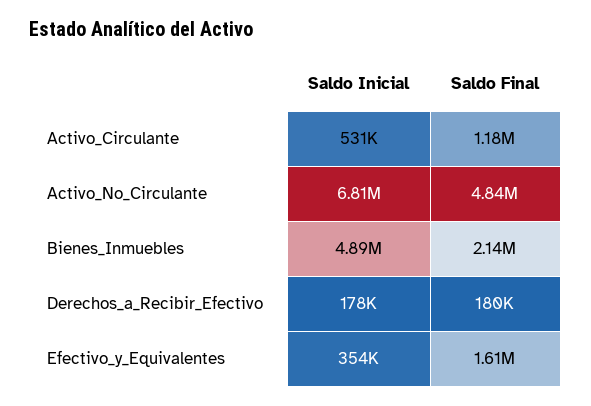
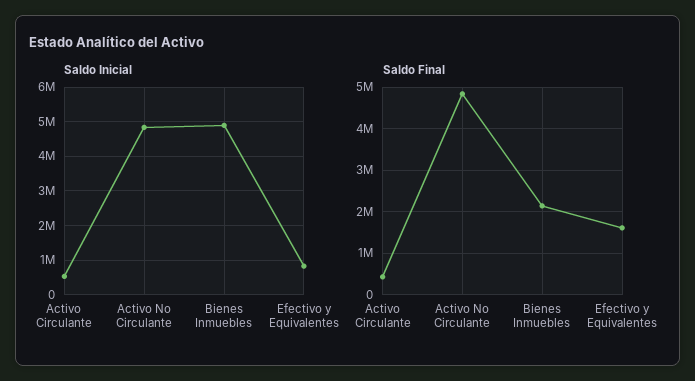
Saldo Final, Activo_Circulante: 1180000 -> 400000
Saldo Inicial, Activo_No_Circulante: 6810000 -> 4800000
Saldo Inicial, Derechos_a_Recibir_Efectivo: 178000 -> none
Saldo Final, Derechos_a_Recibir_Efectivo: 180000 -> none
Saldo Inicial, Efectivo_y_Equivalentes: 354000 -> 800000

